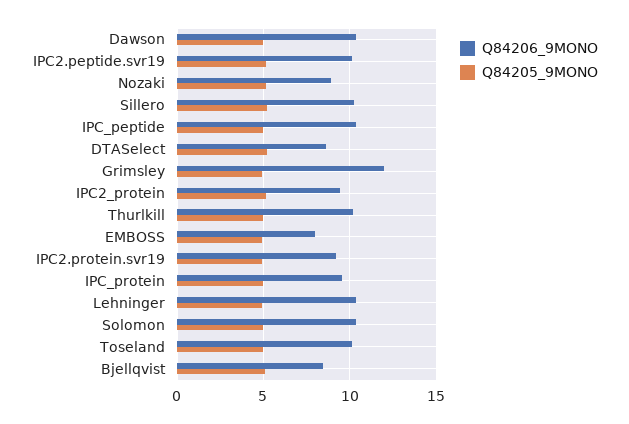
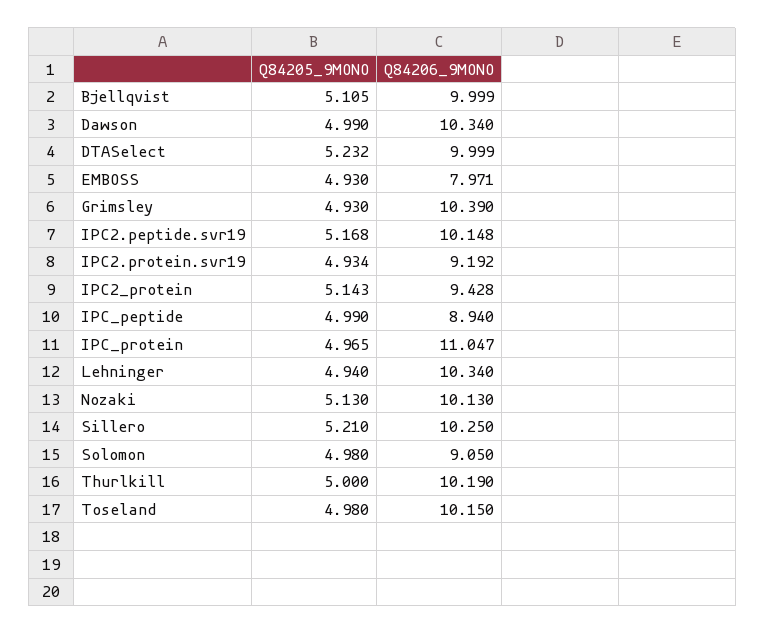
Q84206_9MONO, Nozaki: 9 -> 10.13
Q84206_9MONO, IPC_peptide: 10.5 -> 8.94
Q84206_9MONO, DTASelect: 8.5 -> 9.999
Q84206_9MONO, Grimsley: 12 -> 10.39
Q84206_9MONO, IPC_protein: 9.5 -> 11.047
Q84206_9MONO, Solomon: 10.5 -> 9.05
Q84206_9MONO, Bjellqvist: 8.5 -> 9.999

